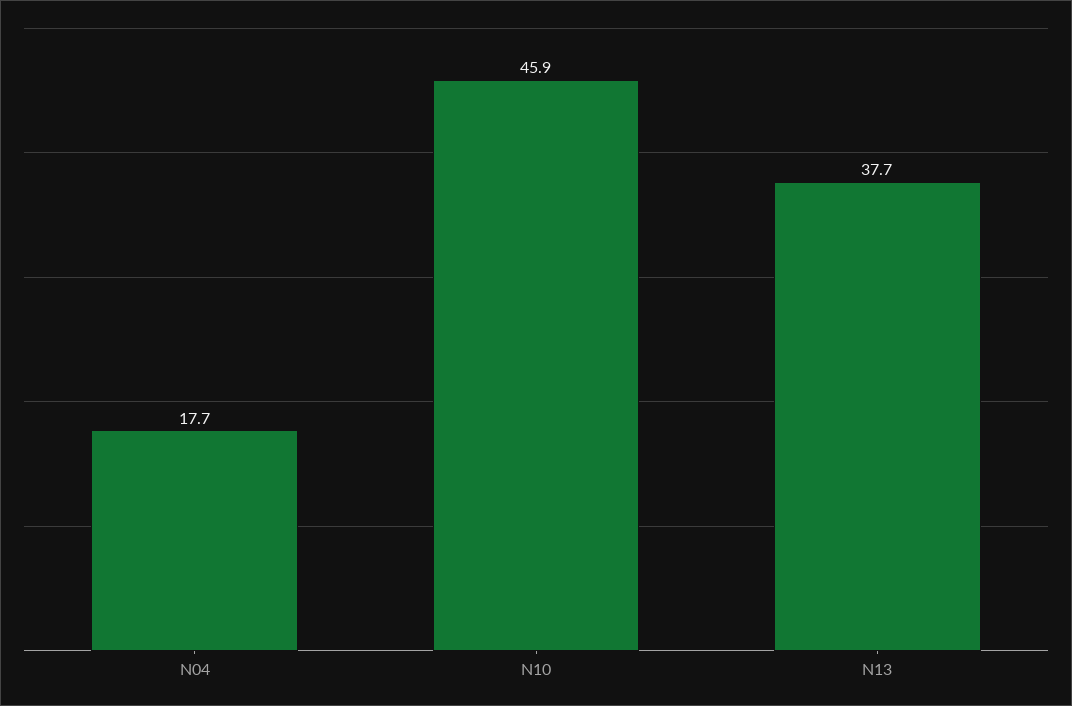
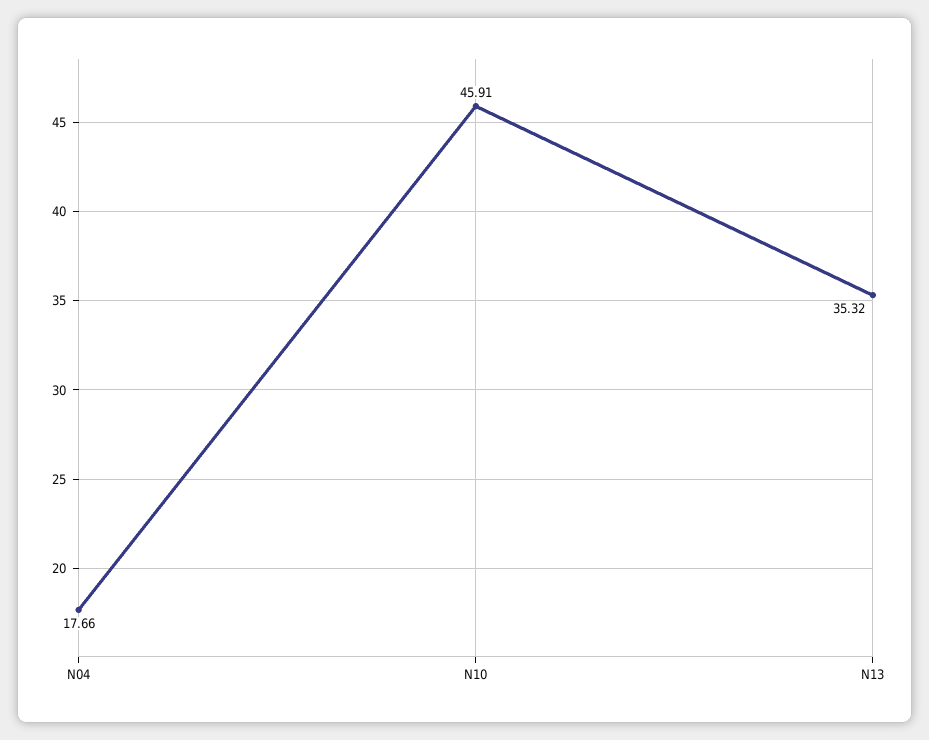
N13: 37.7 -> 35.32

